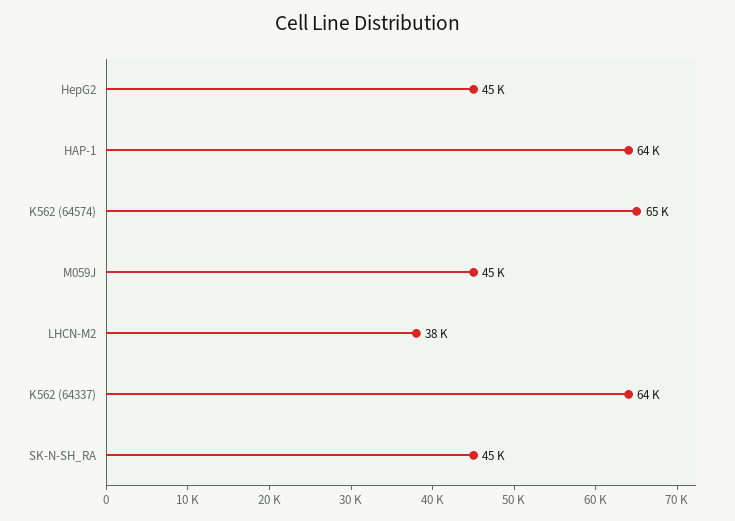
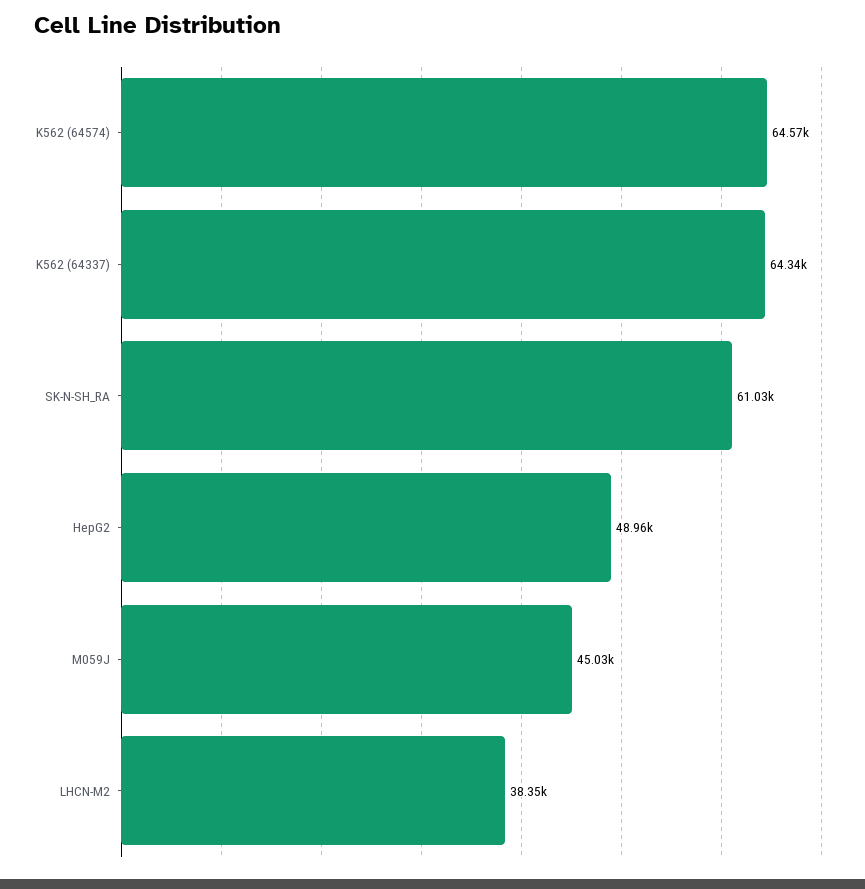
HepG2: 45000 -> 48960
HAP-1: 64000 -> none
SK-N-SH_RA: 45000 -> 61030

